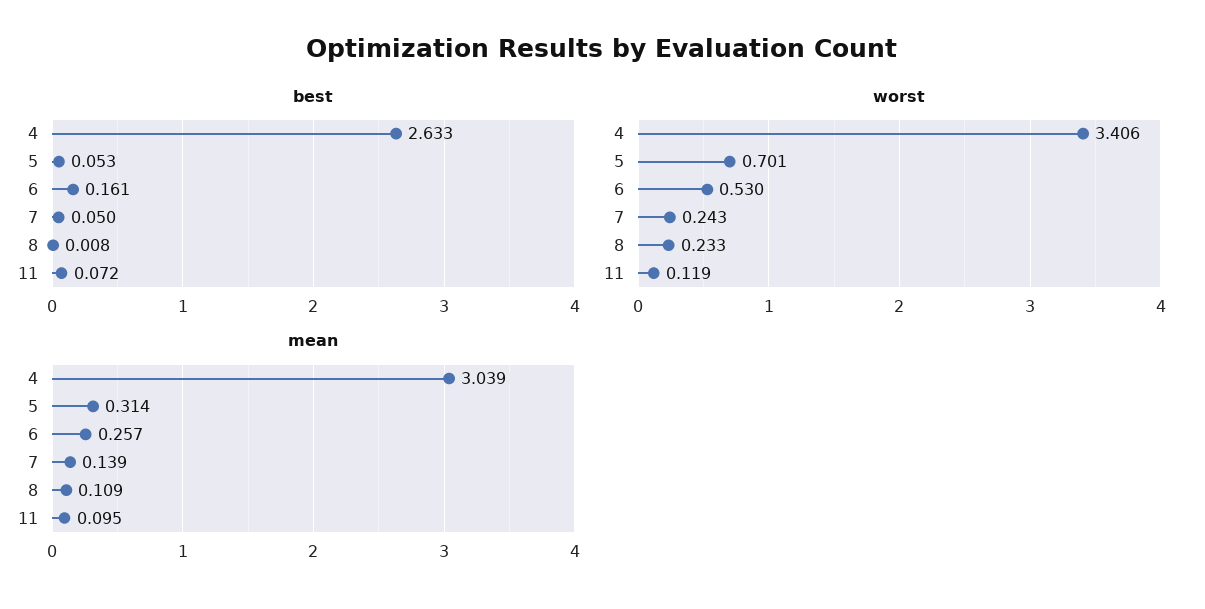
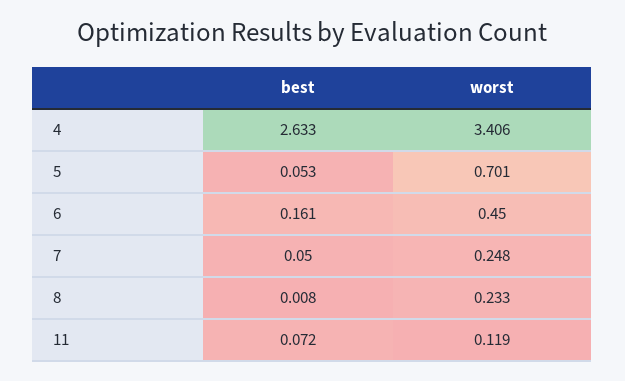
worst, 6: 0.53 -> 0.45
worst, 7: 0.243 -> 0.248
mean, 4: 3.039 -> none
mean, 5: 0.314 -> none
mean, 6: 0.257 -> none
mean, 7: 0.139 -> none
mean, 8: 0.109 -> none
mean, 11: 0.095 -> none

